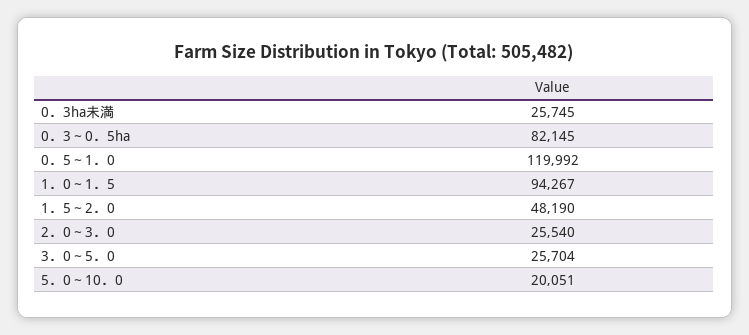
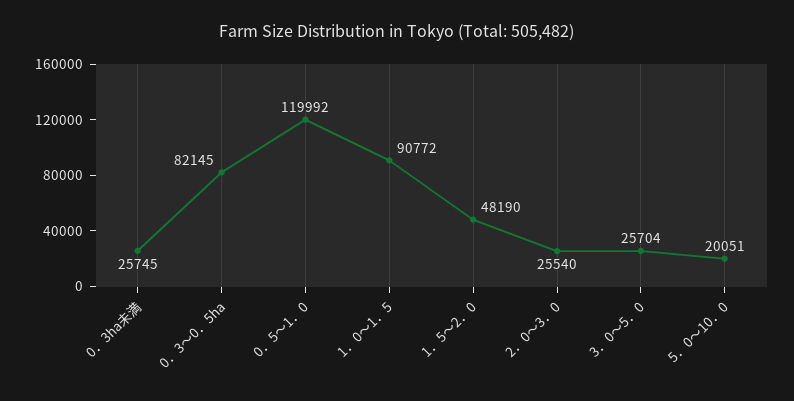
1．0～1．5: 94267 -> 90772

